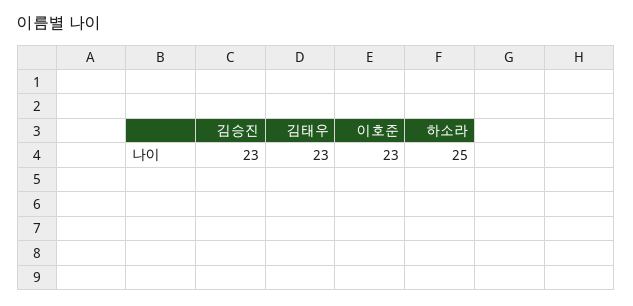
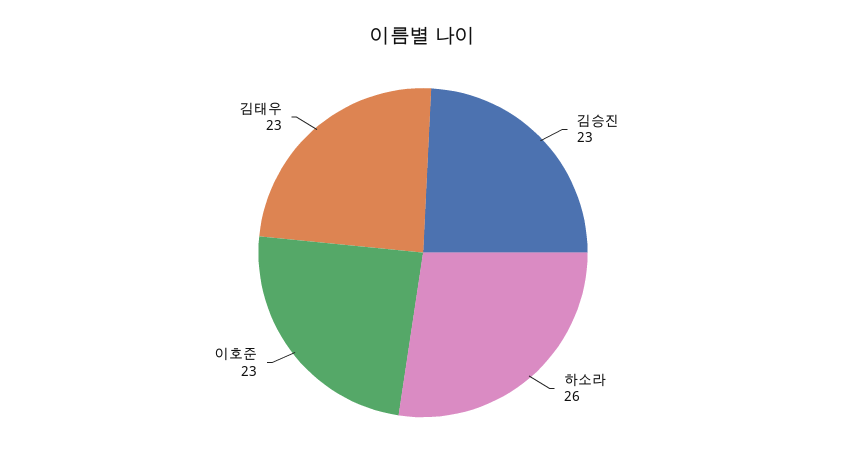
하소라: 25 -> 26

